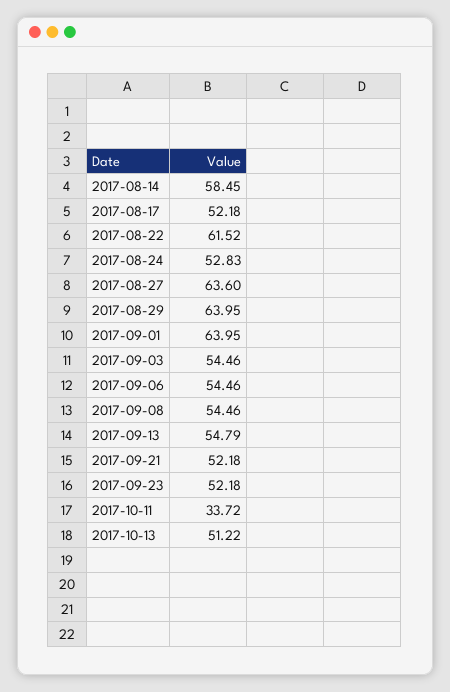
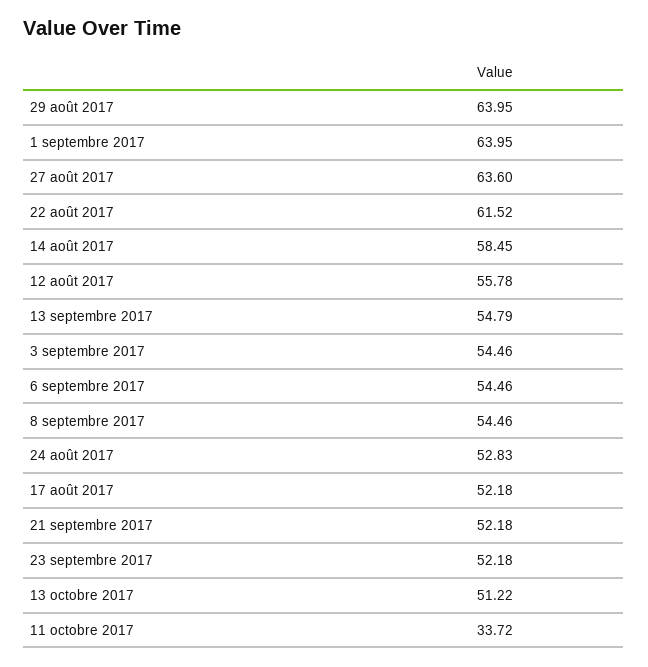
12 août 2017: none -> 55.78

